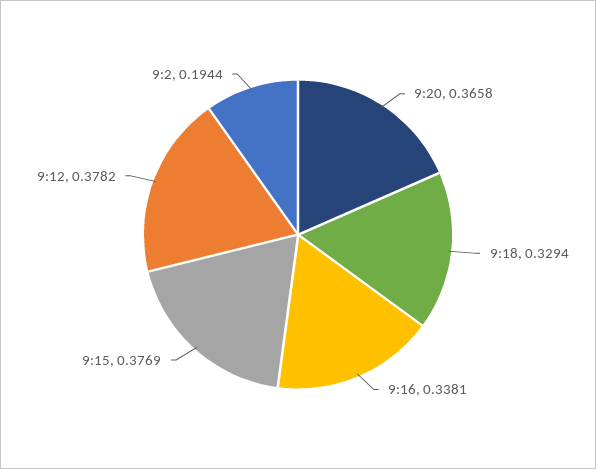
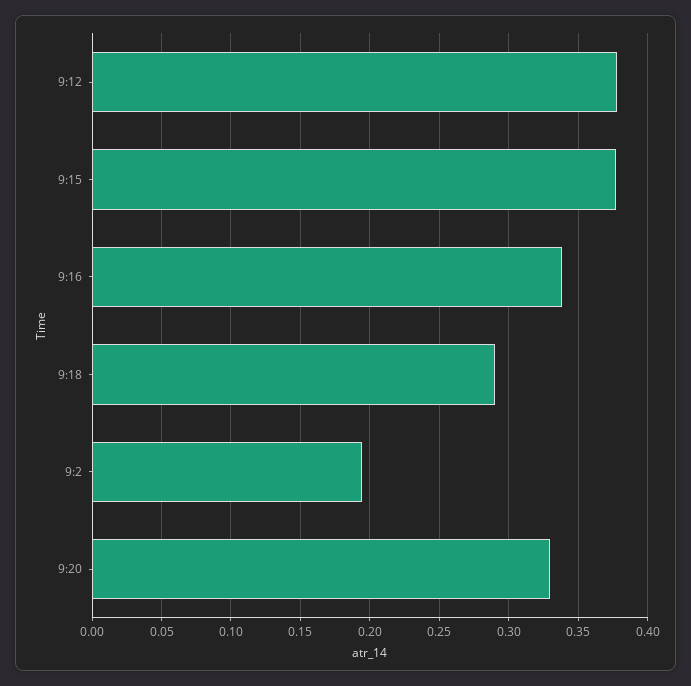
9:20: 0.3658 -> 0.33
9:18: 0.3294 -> 0.29

